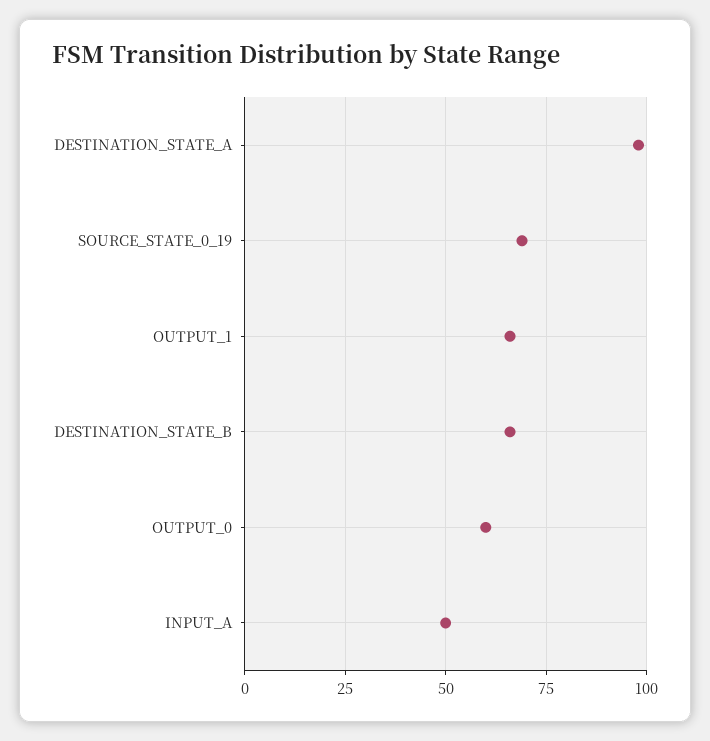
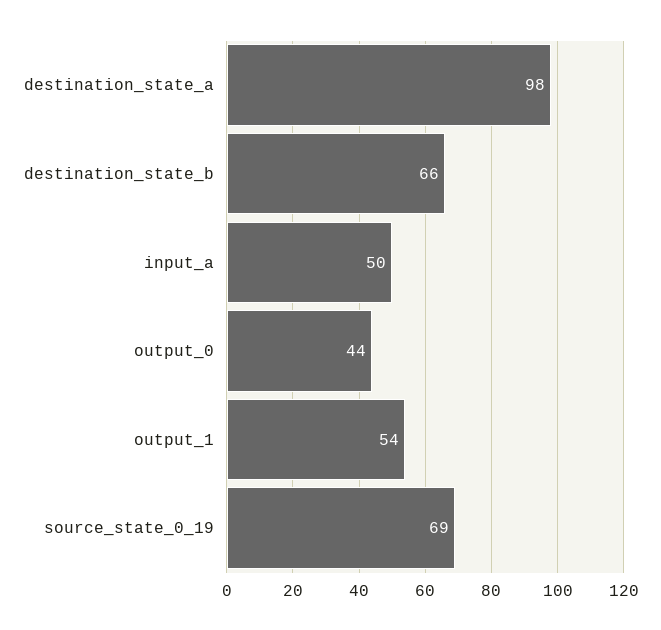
OUTPUT_1: 65 -> 54
OUTPUT_0: 60 -> 44

